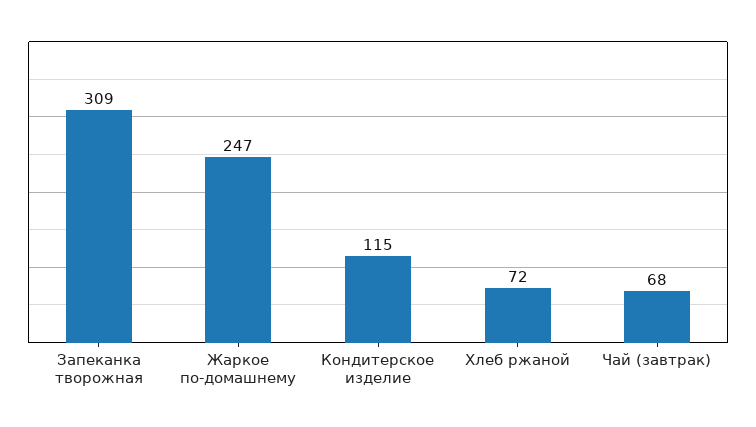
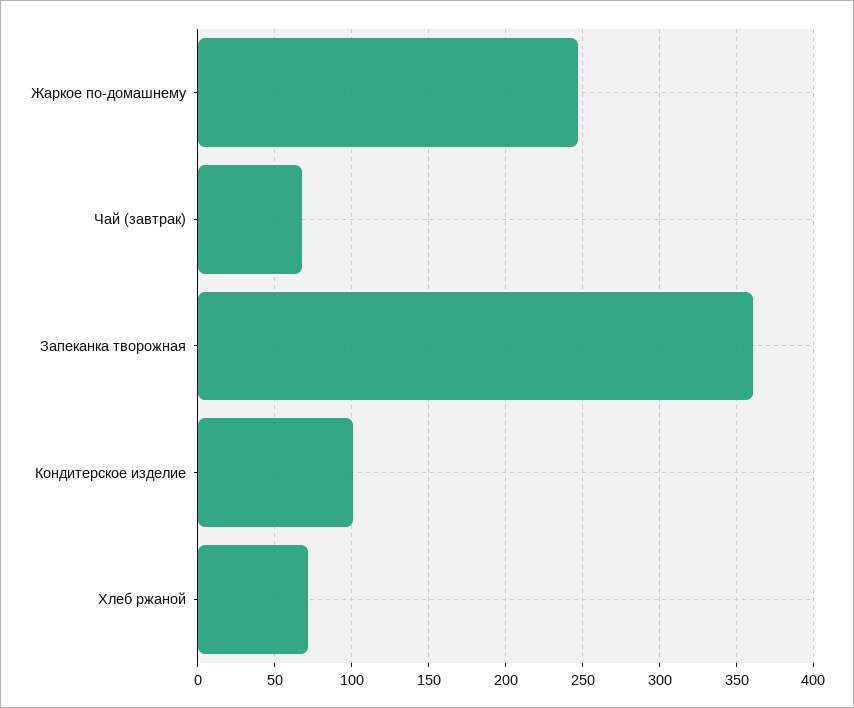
Запеканка творожная: 309 -> 360
Кондитерское изделие: 115 -> 100

